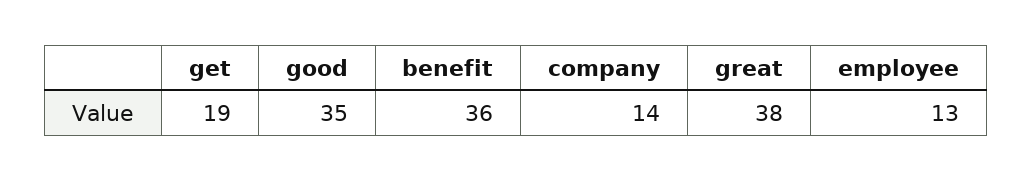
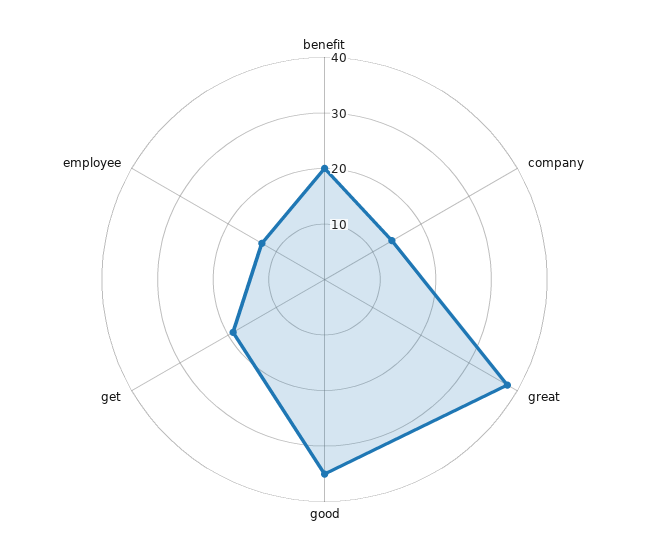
benefit: 36 -> 20

